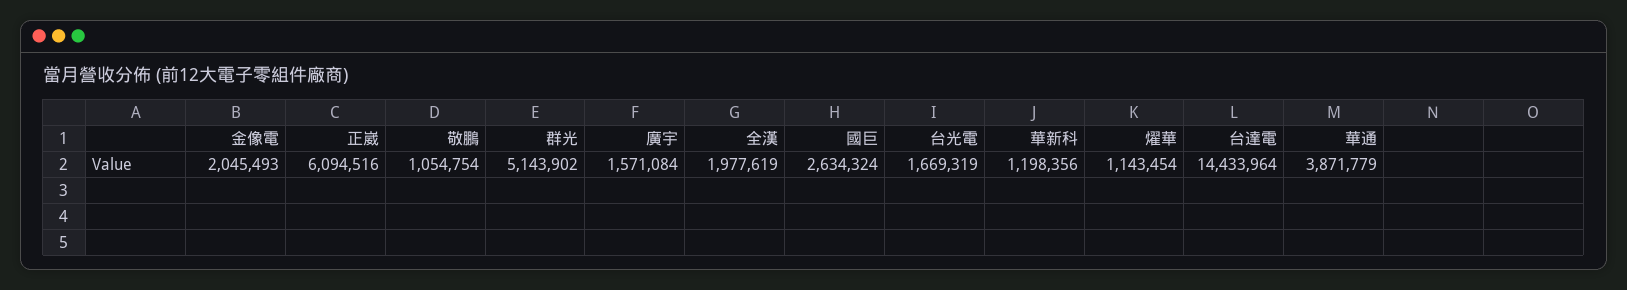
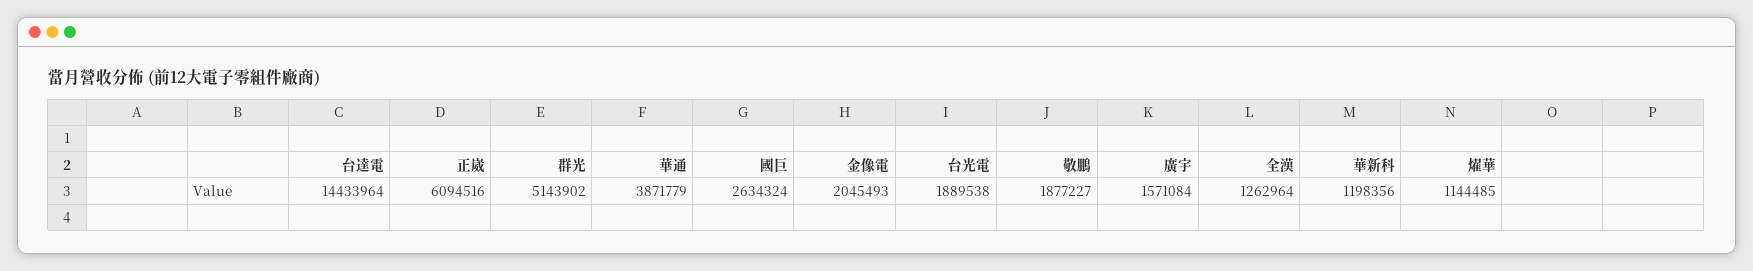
敬鵬: 1054754 -> 1877227
全漢: 1977619 -> 1262964
台光電: 1669319 -> 1889538
燿華: 1143454 -> 1144485

